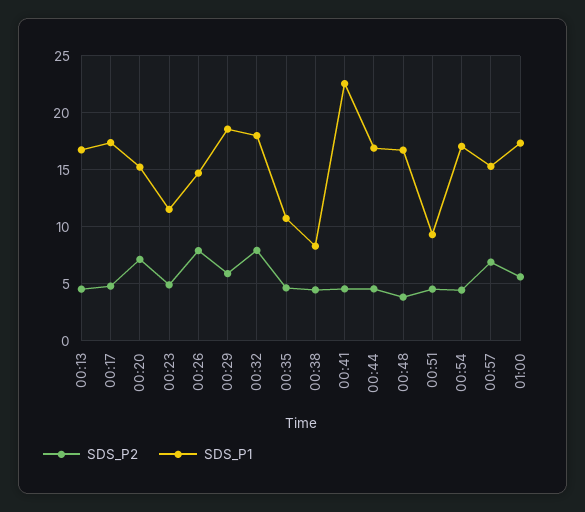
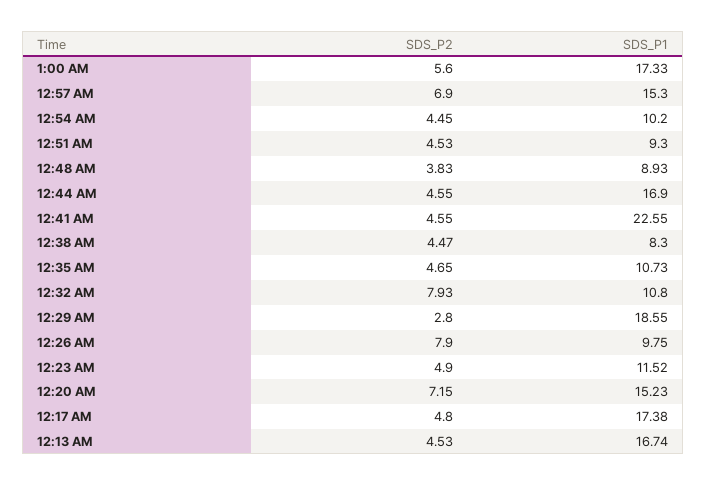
SDS_P1, 00:26: 15 -> 9.75
SDS_P2, 00:29: 6 -> 2.8
SDS_P1, 00:32: 18 -> 10.8
SDS_P1, 00:48: 17 -> 8.93
SDS_P1, 00:54: 17 -> 10.2

